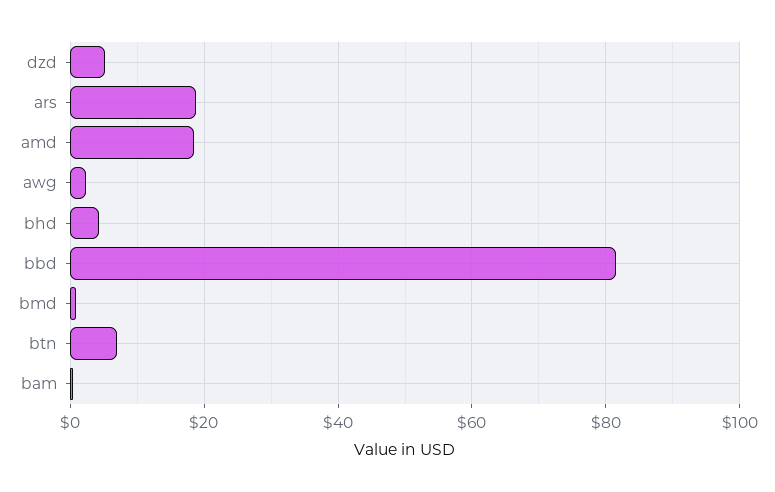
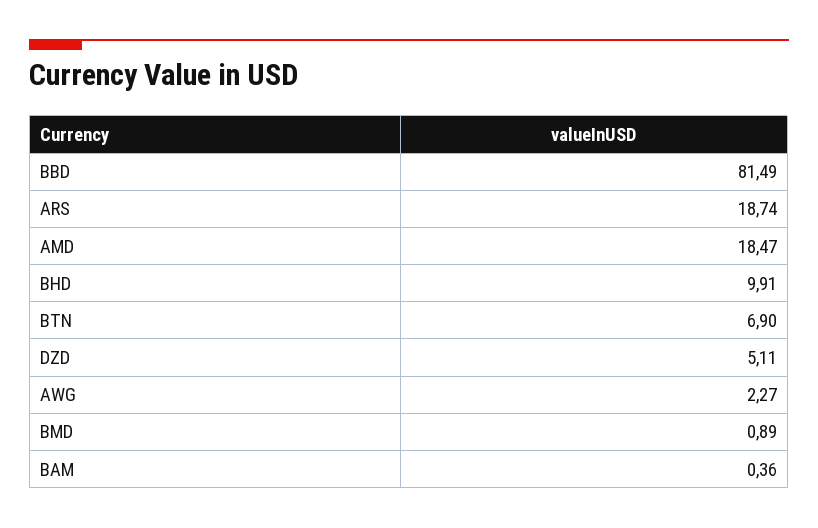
bhd: 4 -> 9.91

